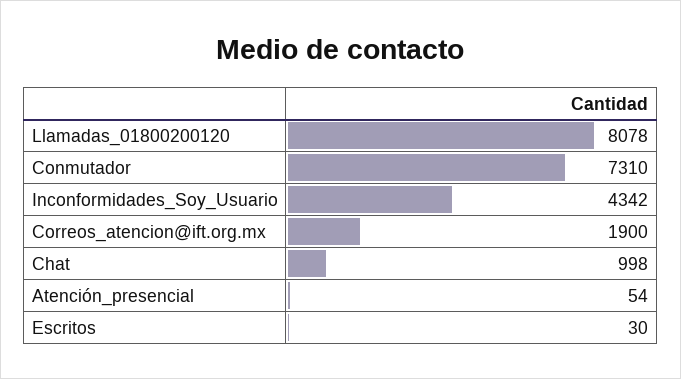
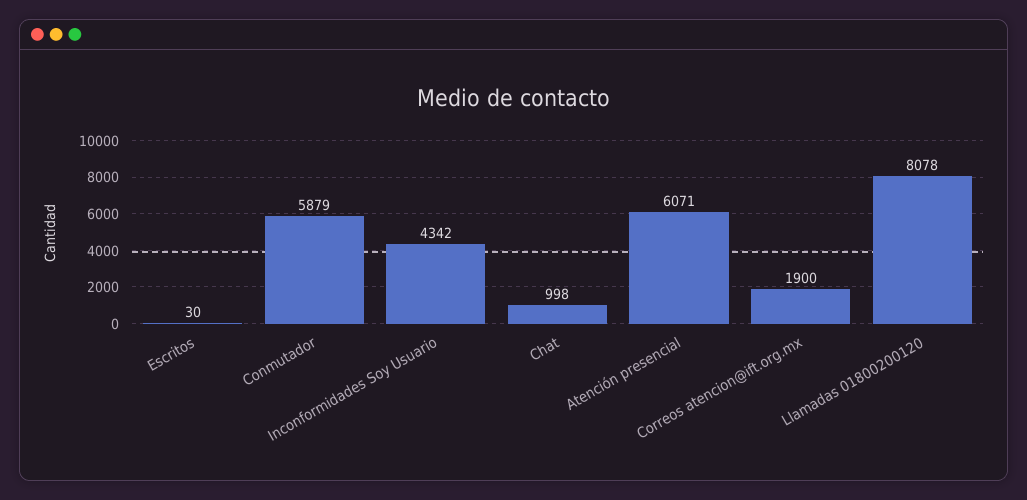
Conmutador: 7310 -> 5879
Atención_presencial: 54 -> 6071

